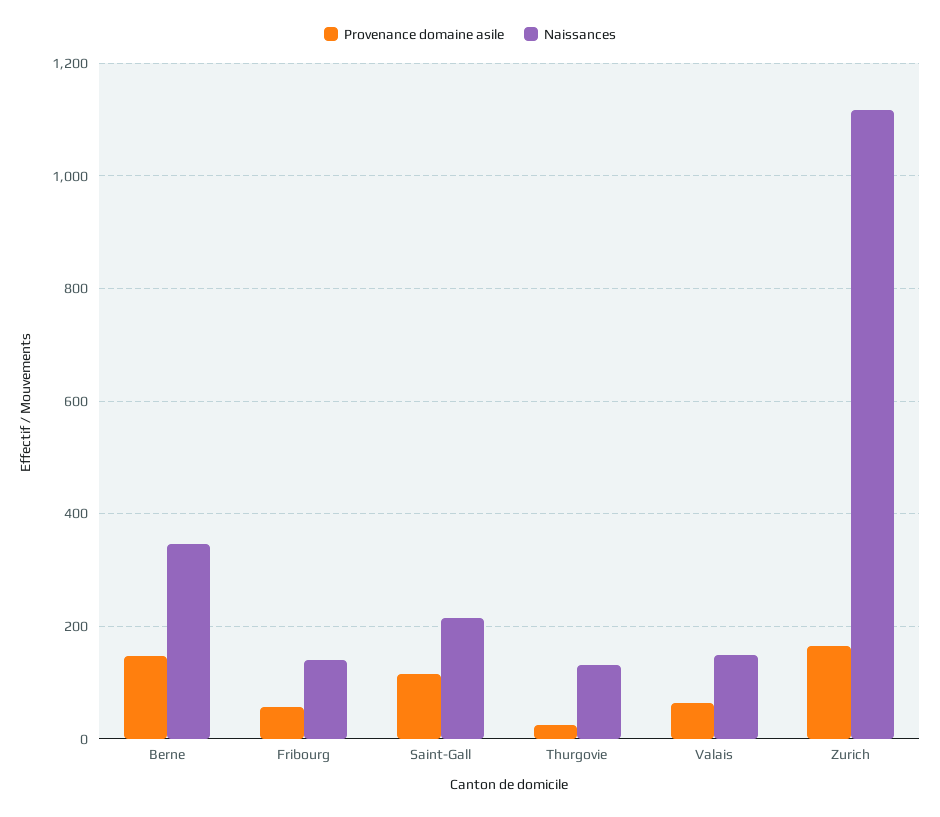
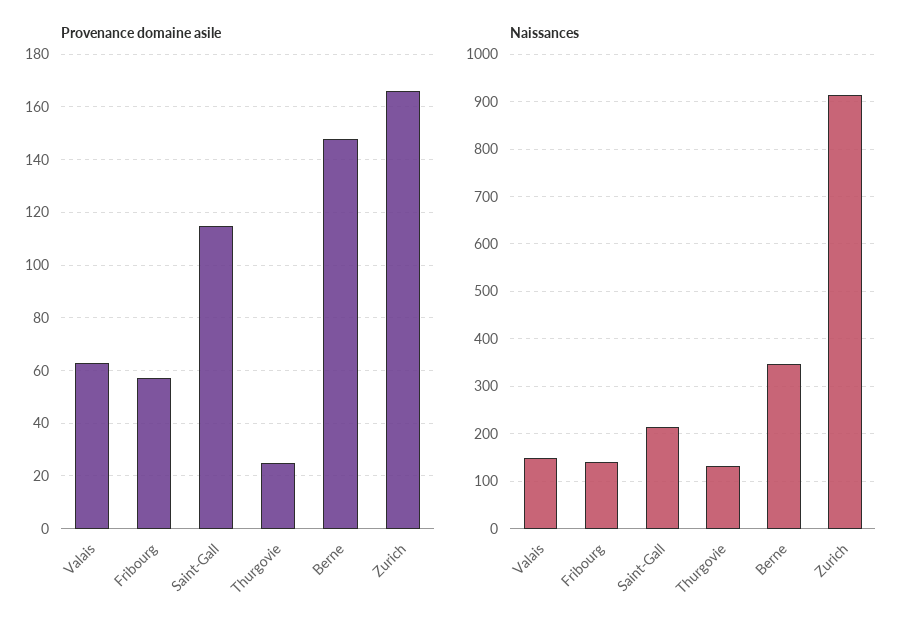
Naissances, Zurich: 1120 -> 920

